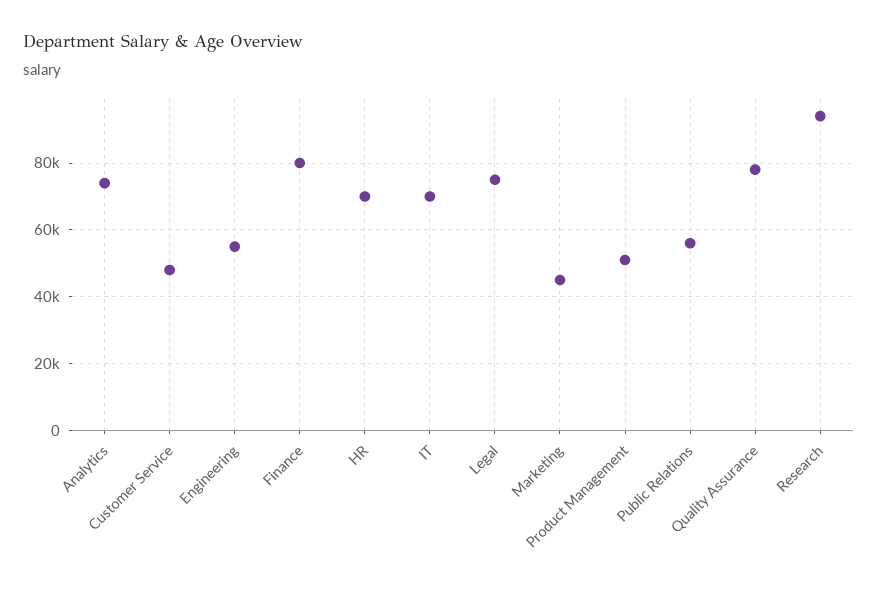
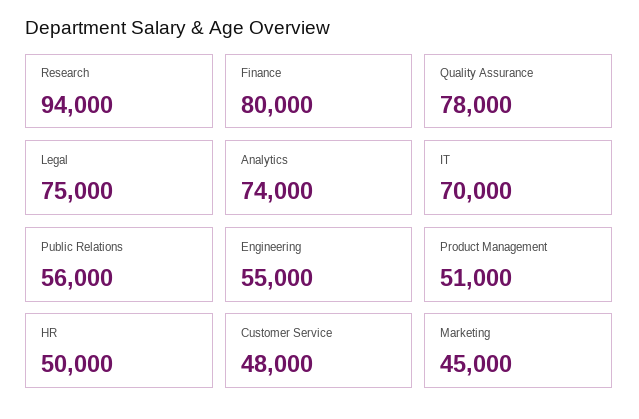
HR: 70000 -> 50000

